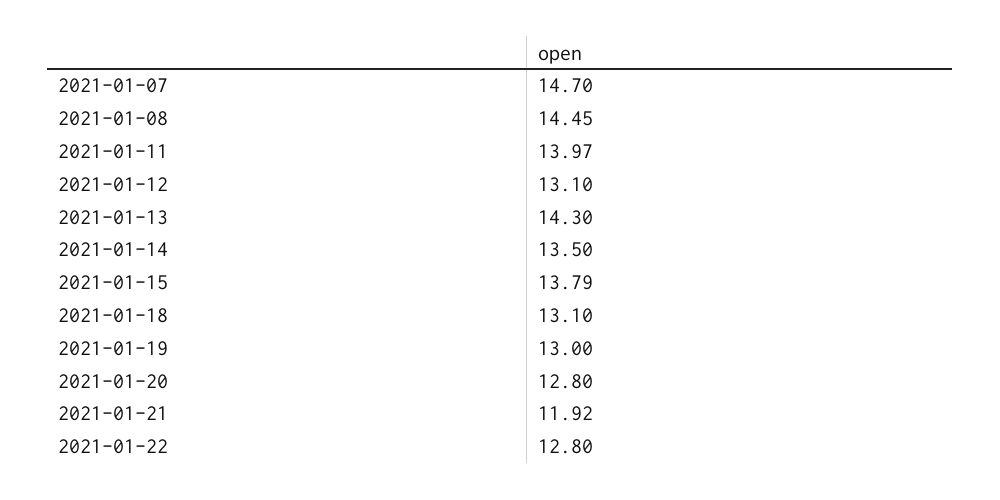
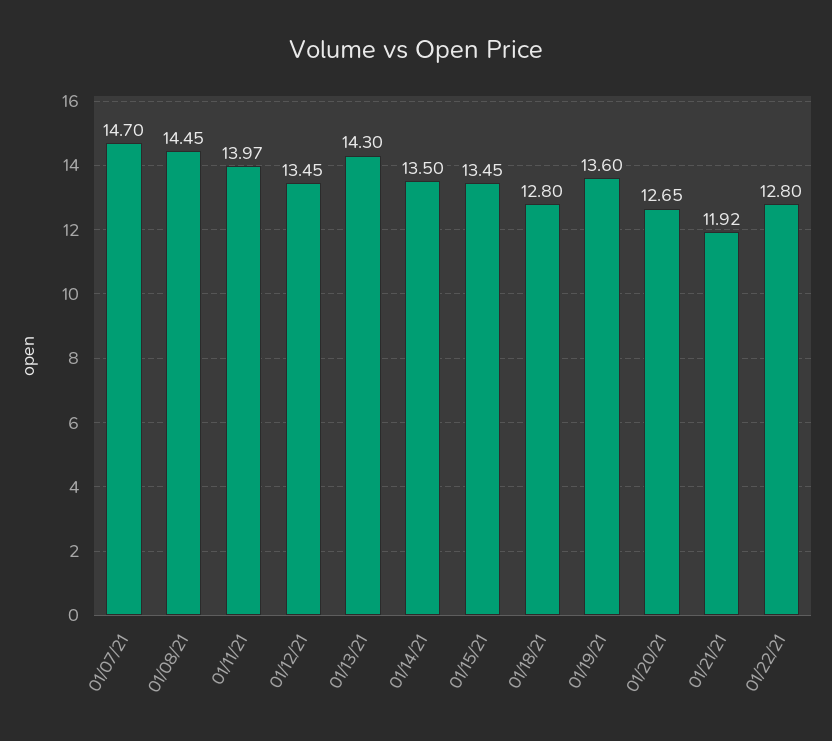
2021-01-12: 13.1 -> 13.45
2021-01-15: 13.79 -> 13.45
2021-01-18: 13.1 -> 12.8
2021-01-19: 13 -> 13.6
2021-01-20: 12.8 -> 12.65

